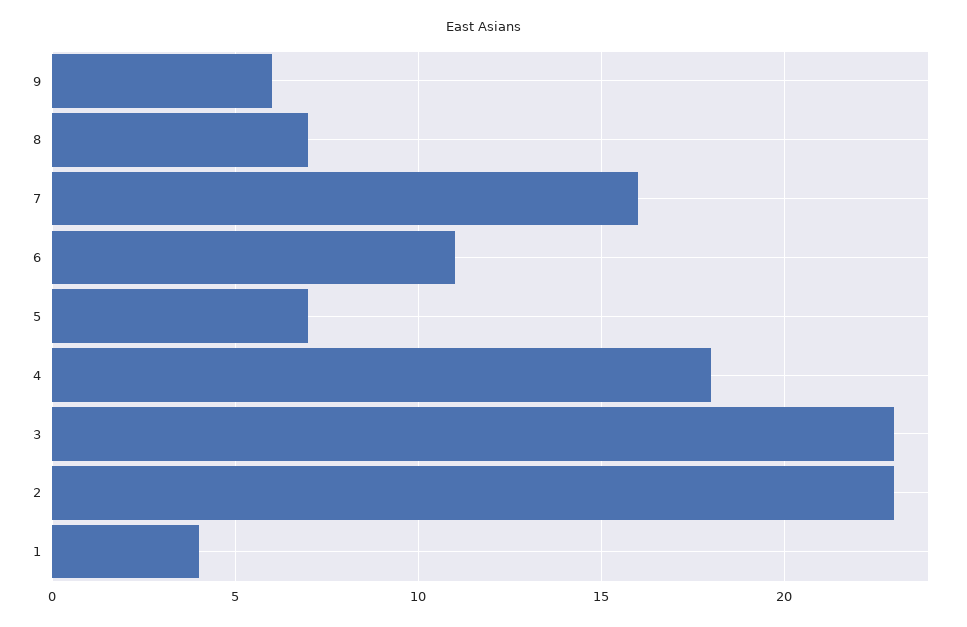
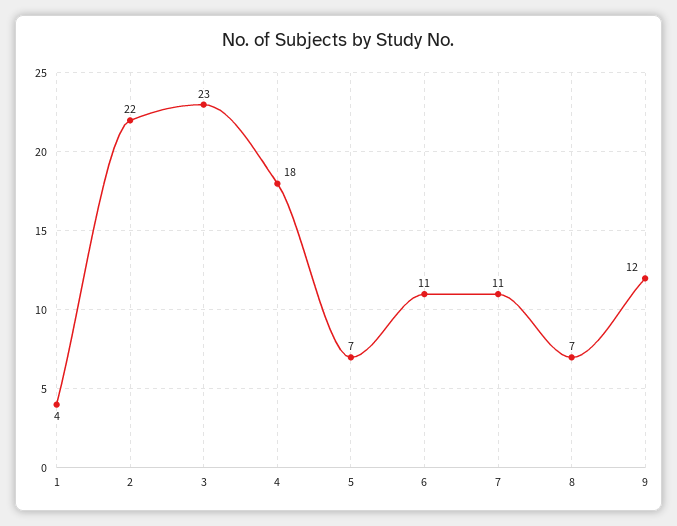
9: 6 -> 12
7: 16 -> 11
2: 23 -> 22

